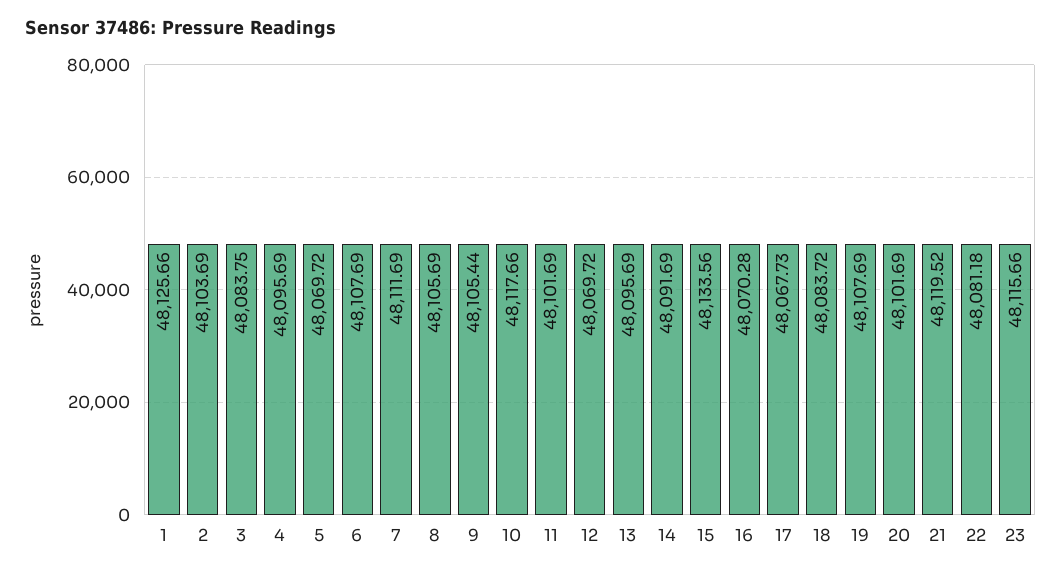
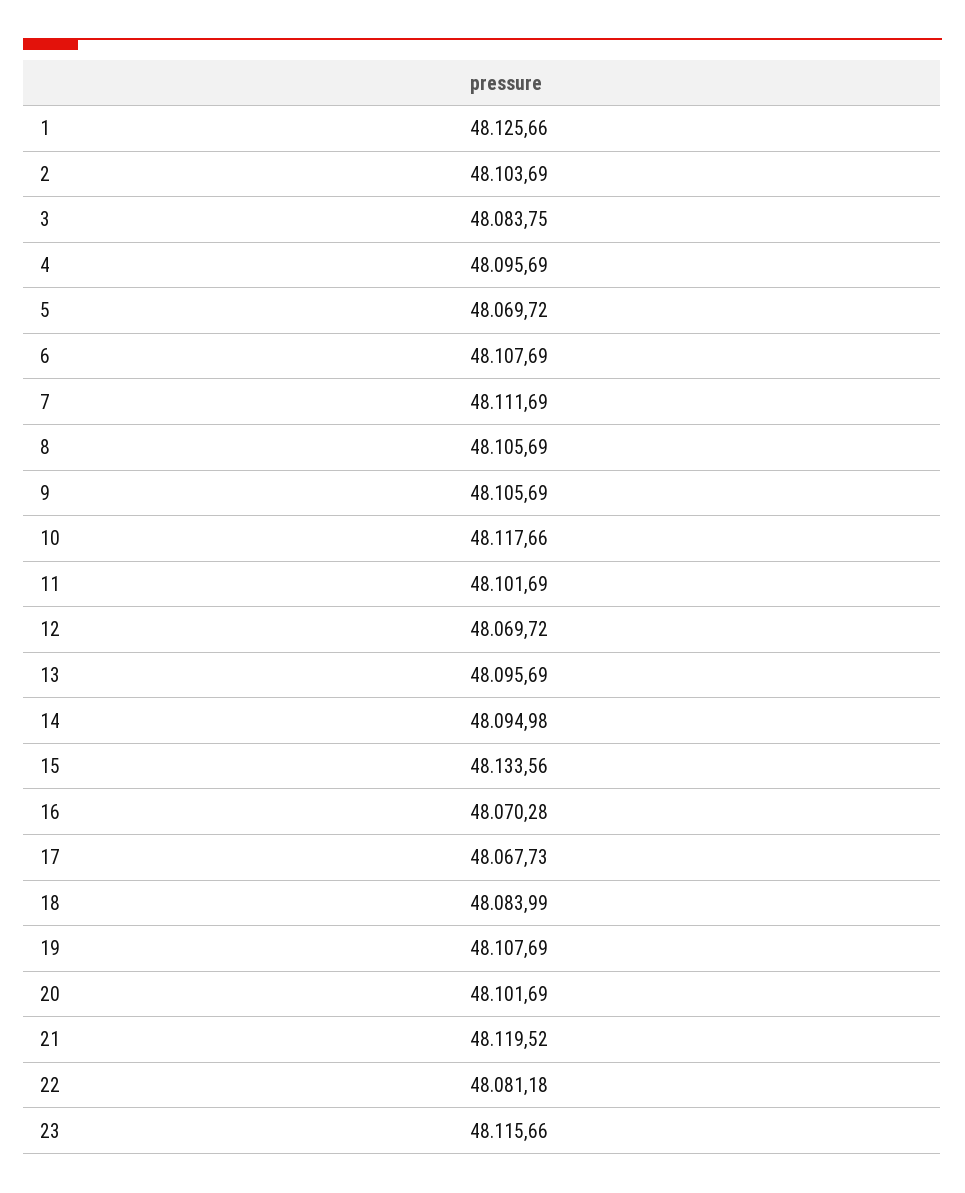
9: 48105.44 -> 48105.69
14: 48091.69 -> 48094.98
18: 48083.72 -> 48083.99

